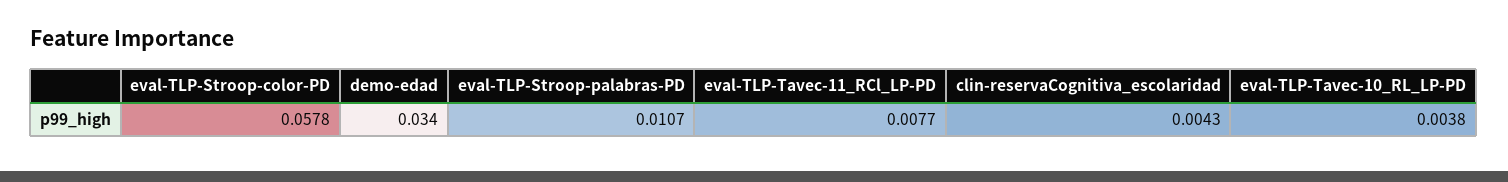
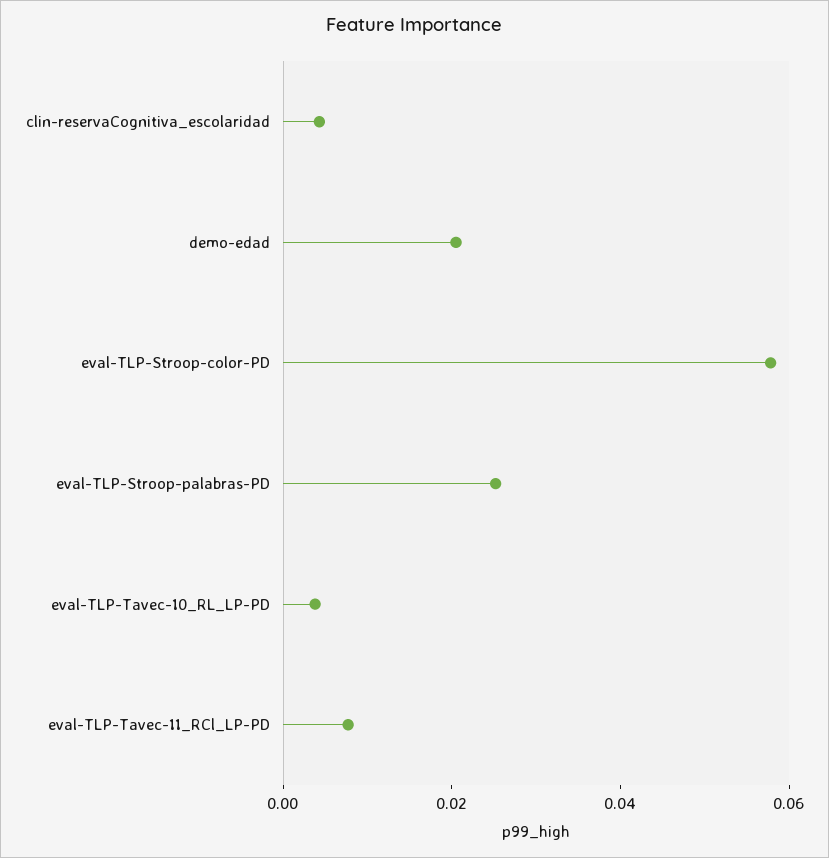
demo-edad: 0.034 -> 0.02
eval-TLP-Stroop-palabras-PD: 0.0107 -> 0.025

